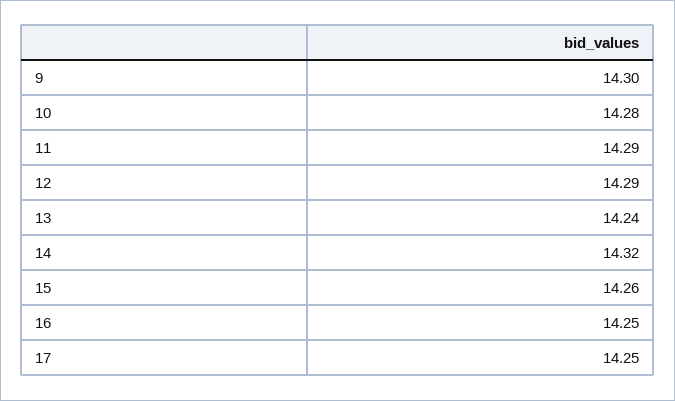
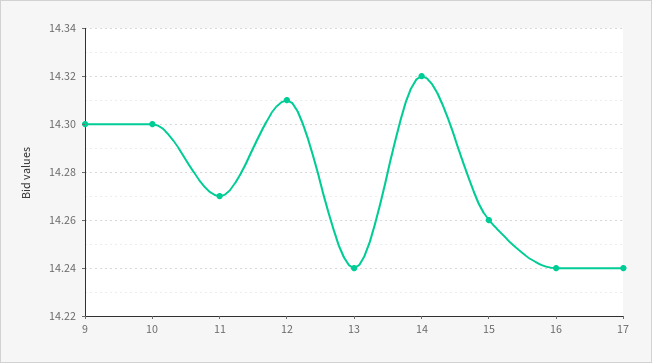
10: 14.28 -> 14.3
11: 14.29 -> 14.27
12: 14.29 -> 14.31
16: 14.25 -> 14.24
17: 14.25 -> 14.24

